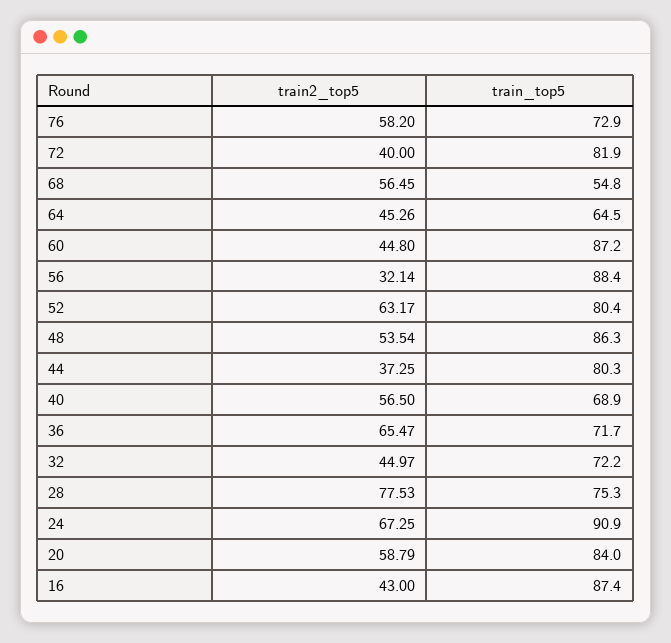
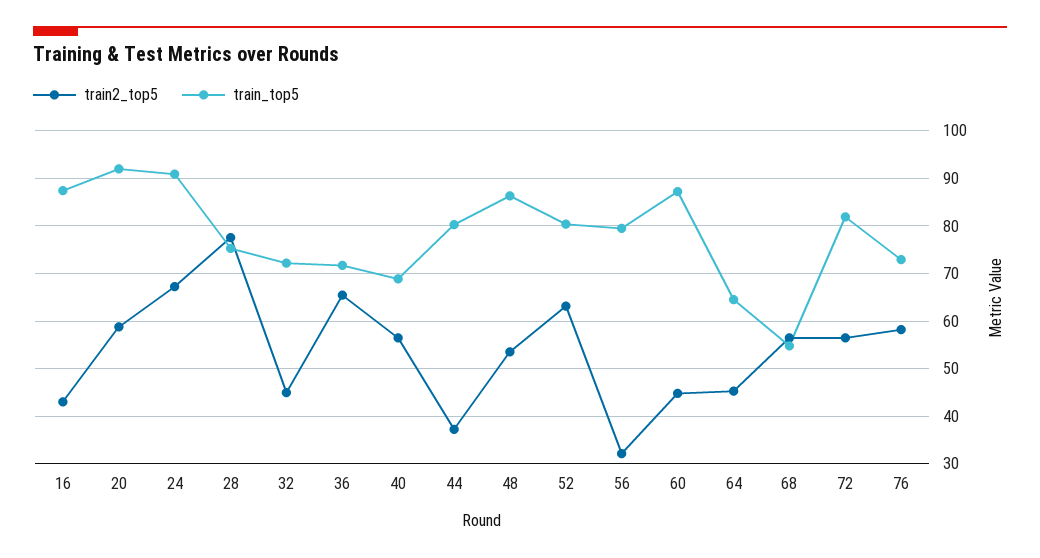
train2_top5, 72: 40 -> 56
train_top5, 56: 88.4 -> 80
train_top5, 20: 84 -> 92

